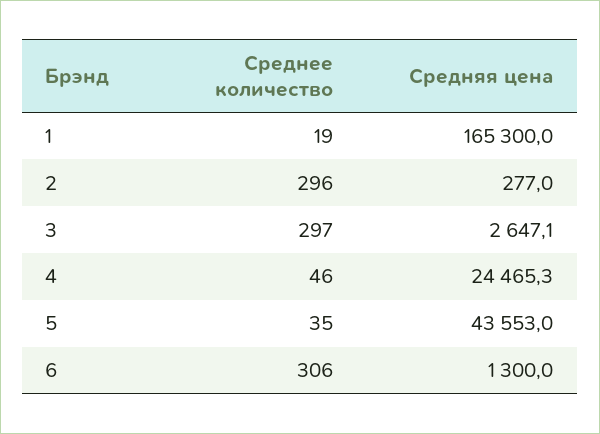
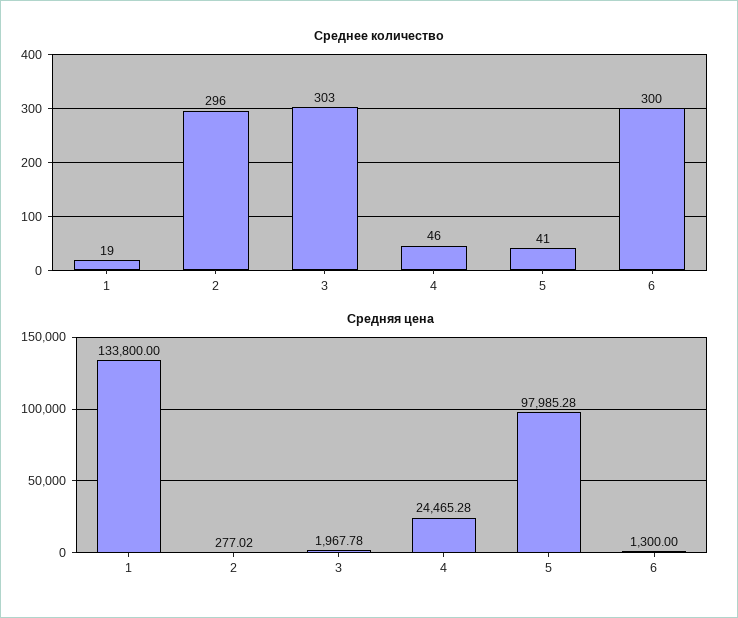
Средняя цена, 1: 165300 -> 133800
Среднее количество, 3: 297 -> 303
Средняя цена, 3: 2647.1 -> 1967.78
Среднее количество, 5: 35 -> 41
Средняя цена, 5: 43553 -> 97985.28
Среднее количество, 6: 306 -> 300

